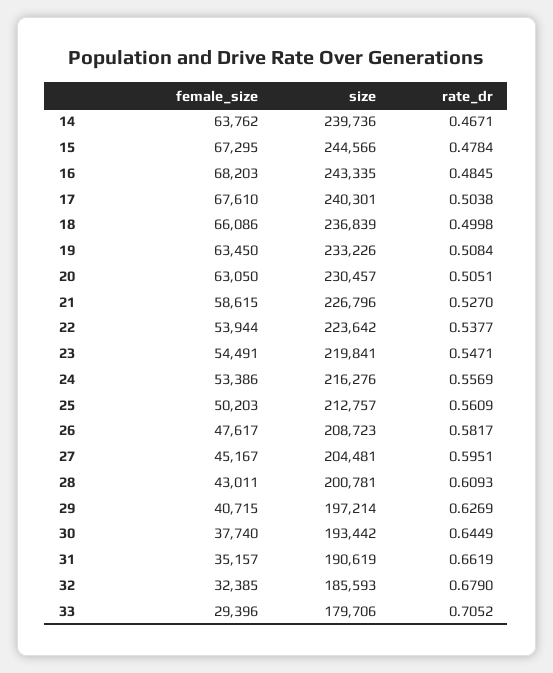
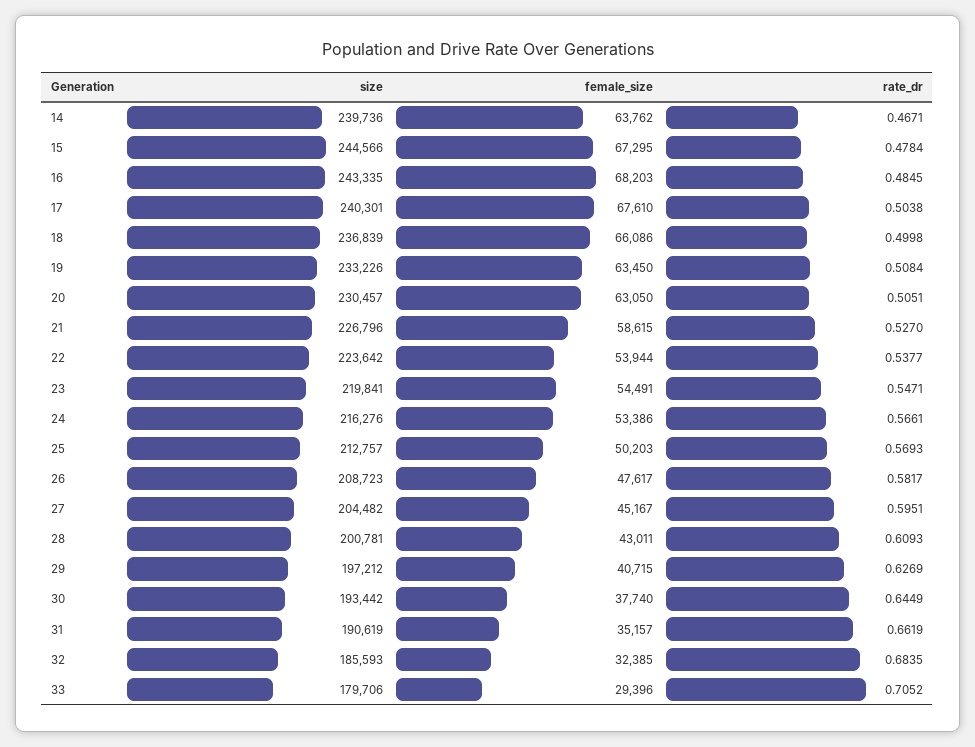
rate_dr, 24: 0.5569 -> 0.5661
rate_dr, 25: 0.5609 -> 0.5693
size, 27: 204481 -> 204482
size, 29: 197214 -> 197212
rate_dr, 32: 0.679 -> 0.6835

